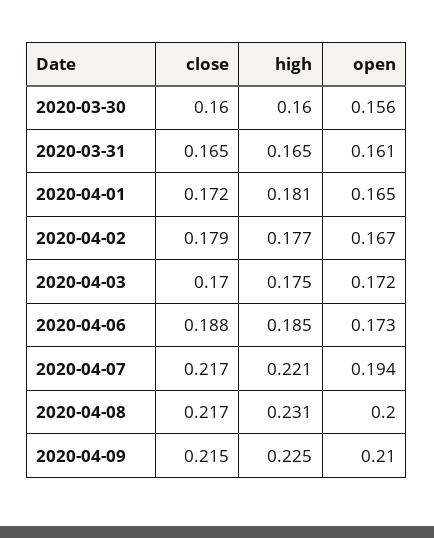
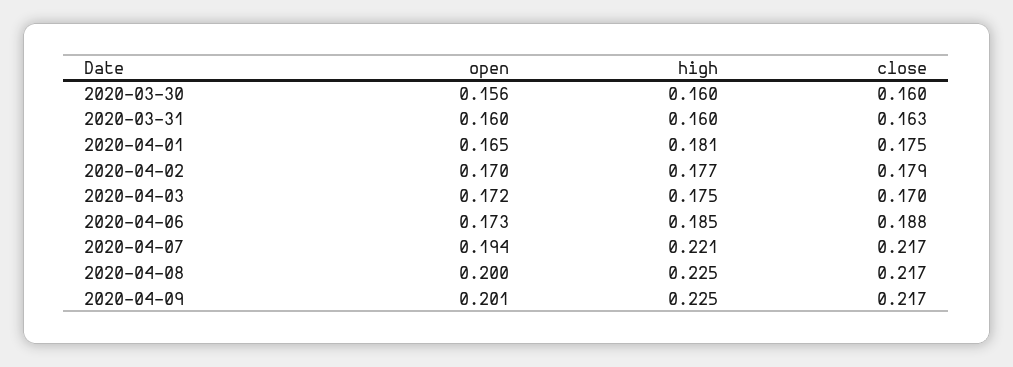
close, 2020-03-31: 0.165 -> 0.163
high, 2020-03-31: 0.165 -> 0.16
open, 2020-03-31: 0.161 -> 0.16
close, 2020-04-01: 0.172 -> 0.175
open, 2020-04-02: 0.167 -> 0.17
high, 2020-04-08: 0.231 -> 0.225
close, 2020-04-09: 0.215 -> 0.217
open, 2020-04-09: 0.21 -> 0.201

